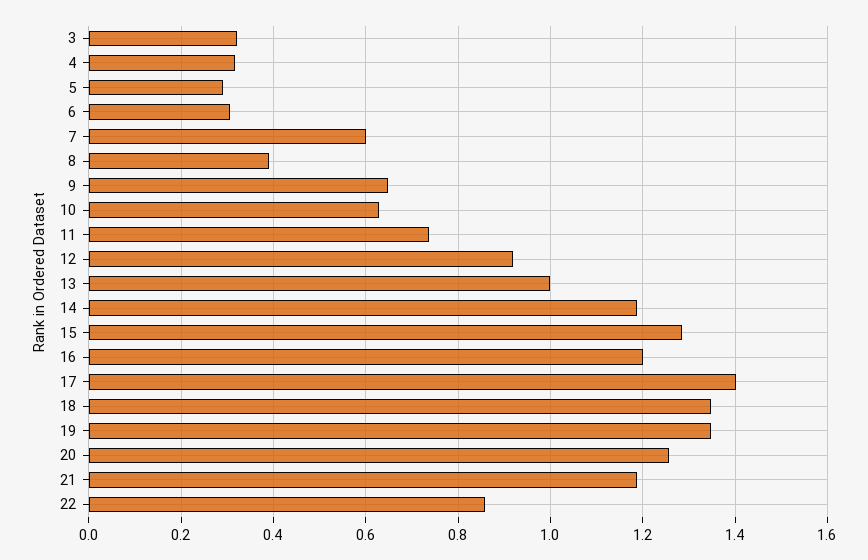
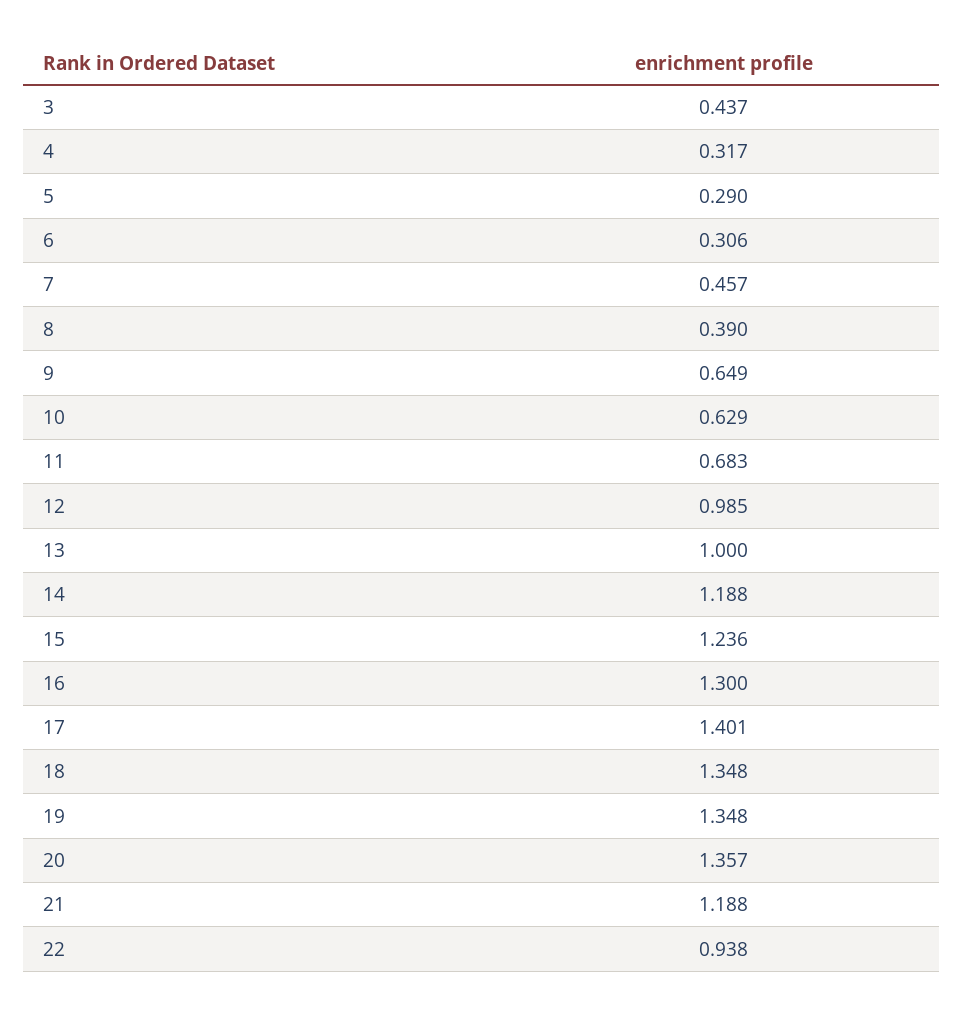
3: 0.32 -> 0.437
7: 0.6 -> 0.457
11: 0.74 -> 0.683
12: 0.92 -> 0.985
15: 1.28 -> 1.236
16: 1.2 -> 1.3
20: 1.26 -> 1.357
22: 0.86 -> 0.938

